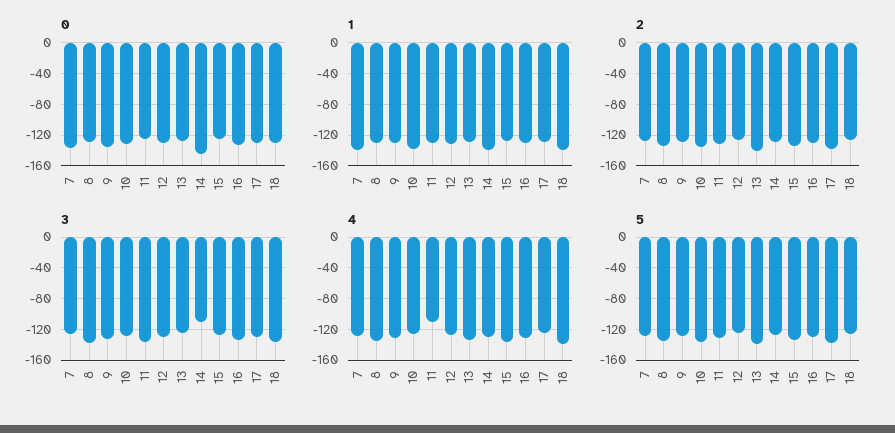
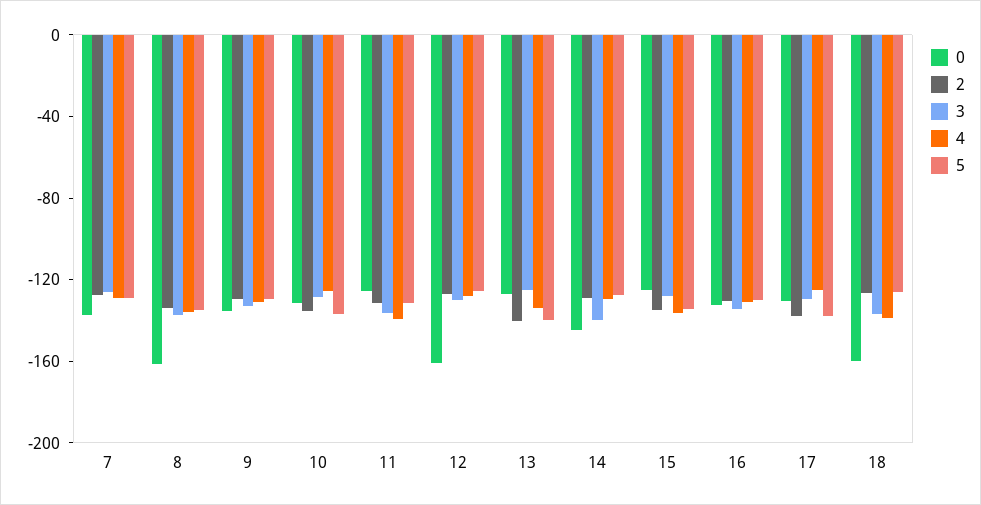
0, 8: -130 -> -160
0, 12: -130 -> -160
0, 18: -130 -> -160
1, 7: -140 -> none
1, 8: -130 -> none
1, 9: -130 -> none
1, 10: -140 -> none
1, 11: -130 -> none
1, 12: -130 -> none
1, 13: -130 -> none
1, 14: -140 -> none
1, 15: -130 -> none
1, 16: -130 -> none
1, 17: -130 -> none
1, 18: -140 -> none
3, 14: -110 -> -140
4, 11: -110 -> -140

